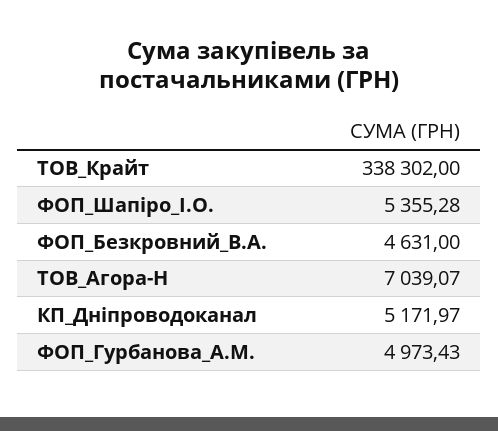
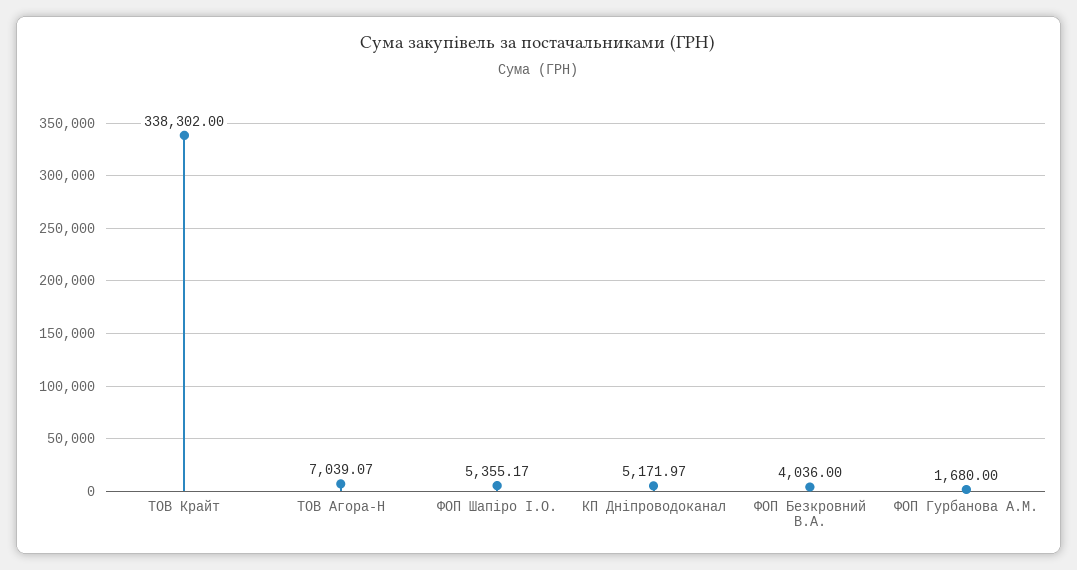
ФОП_Шапіро_І.О.: 5355.28 -> 5355.17
ФОП_Безкровний_В.А.: 4631 -> 4036
ФОП_Гурбанова_А.М.: 4973.43 -> 1680

